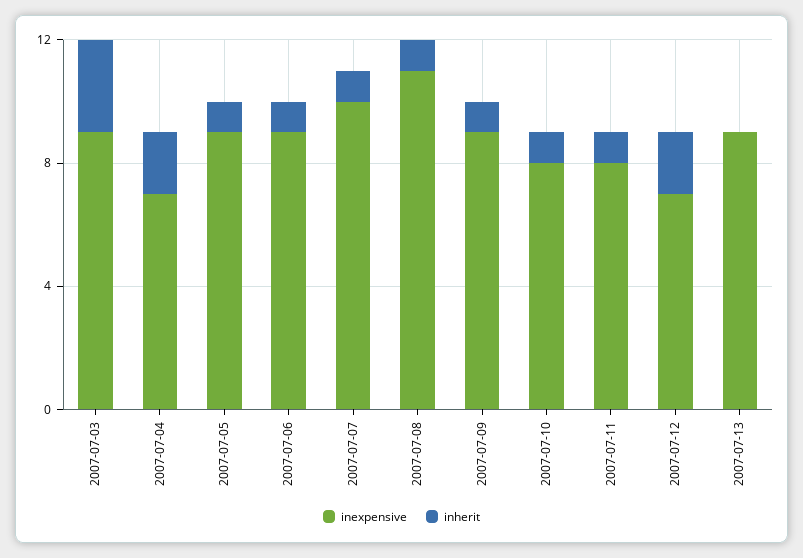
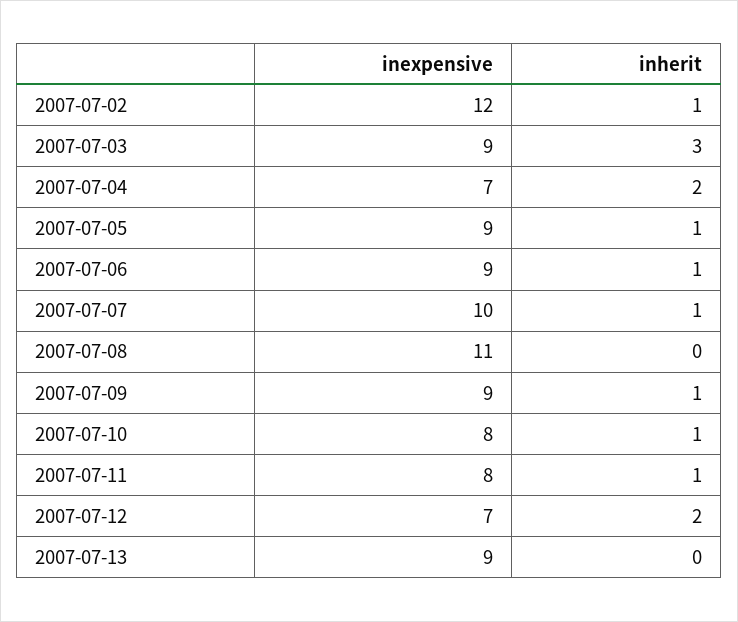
inherit, 2007-07-08: 1 -> 0
inexpensive, 2007-07-02: none -> 12
inherit, 2007-07-02: none -> 1

